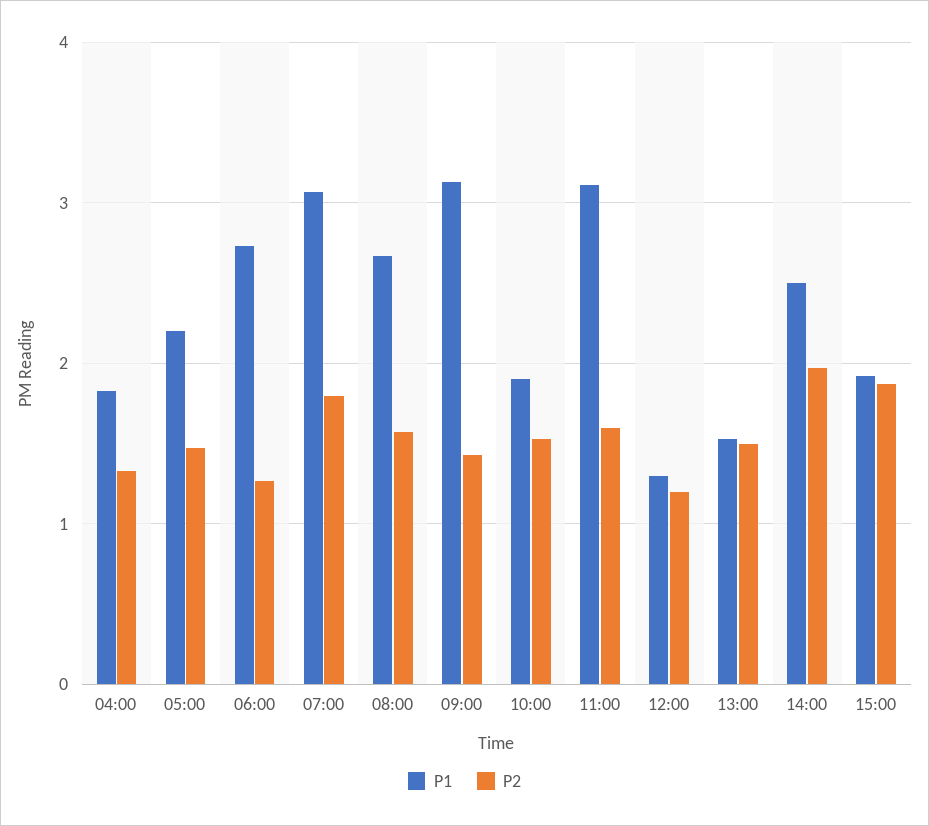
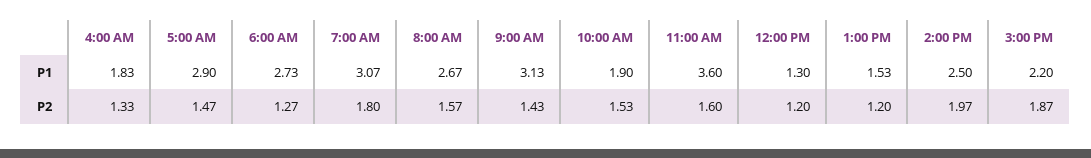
P1, 05:00: 2.2 -> 2.9
P1, 11:00: 3.1 -> 3.6
P2, 13:00: 1.5 -> 1.2
P1, 15:00: 1.9 -> 2.2

